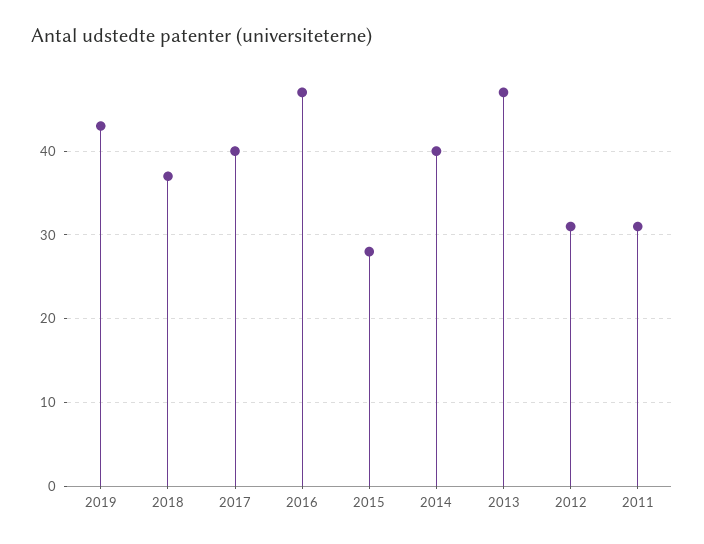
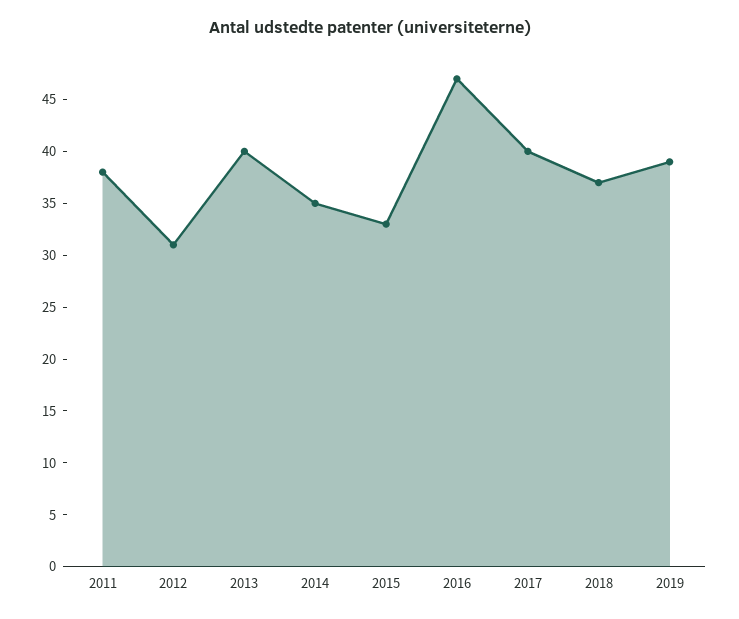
2019: 43 -> 39
2015: 28 -> 33
2014: 40 -> 35
2013: 47 -> 40
2011: 31 -> 38

